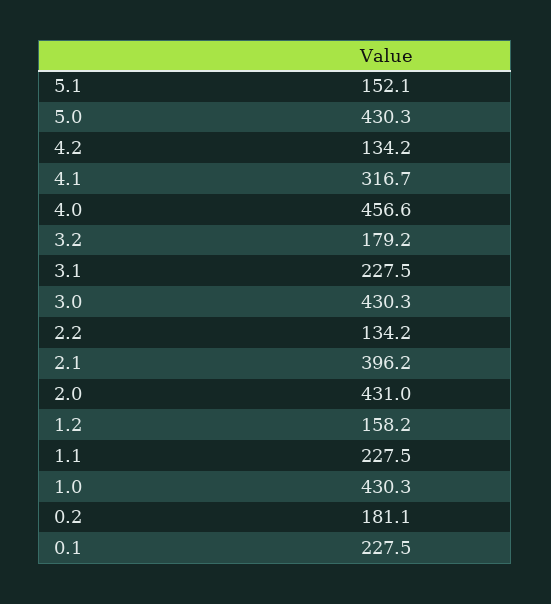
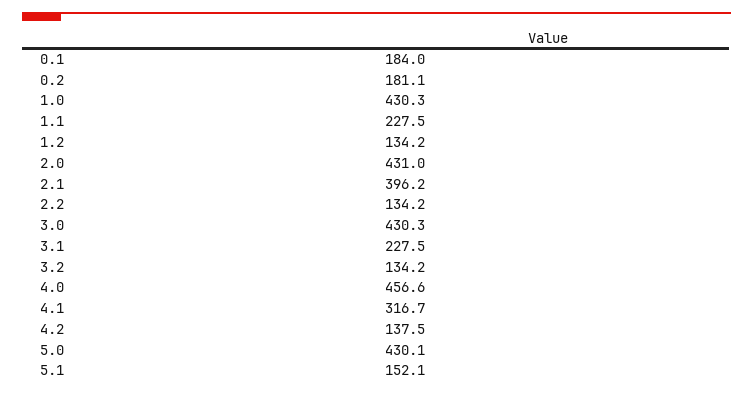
5.0: 430.3 -> 430.1
4.2: 134.2 -> 137.5
3.2: 179.2 -> 134.2
1.2: 158.2 -> 134.2
0.1: 227.5 -> 184

